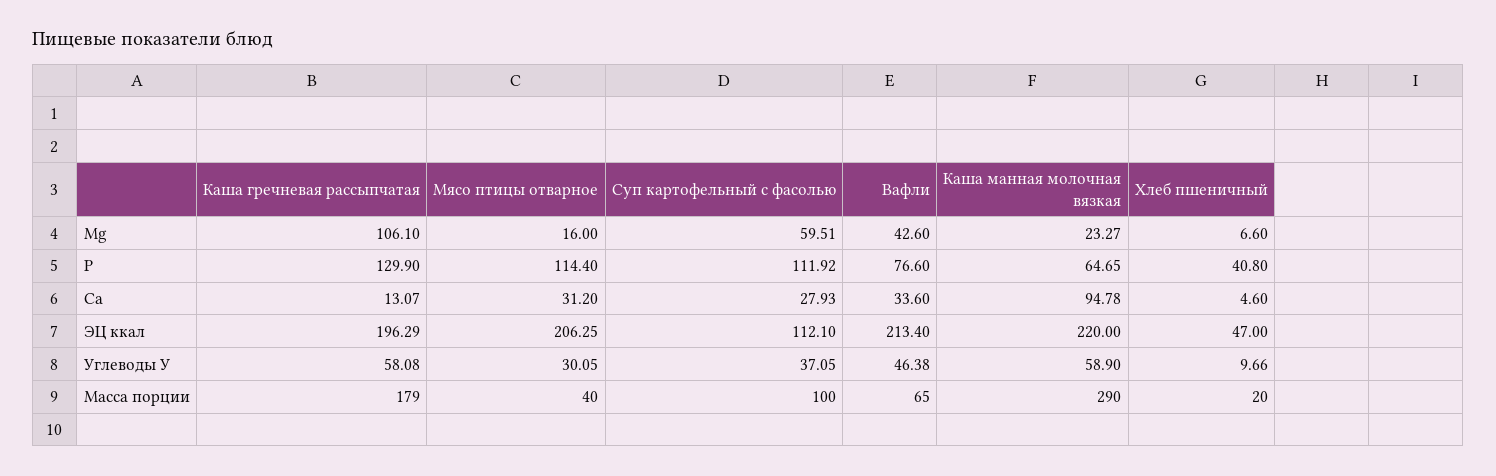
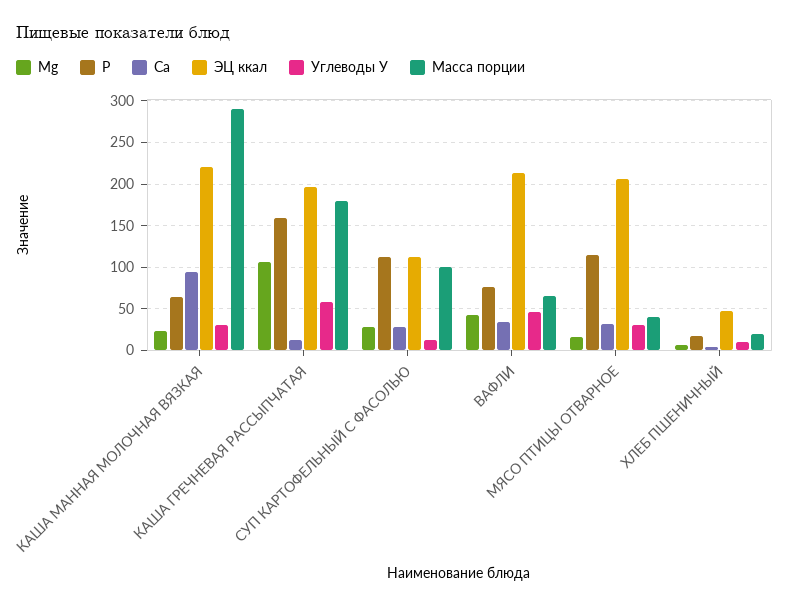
Mg, Суп картофельный с фасолью: 59.51 -> 30
Р, Каша гречневая рассыпчатая: 129.9 -> 160
Р, Хлеб пшеничный: 40.8 -> 20
Углеводы У, Суп картофельный с фасолью: 37.05 -> 10
Углеводы У, Каша манная молочная вязкая: 58.9 -> 30

